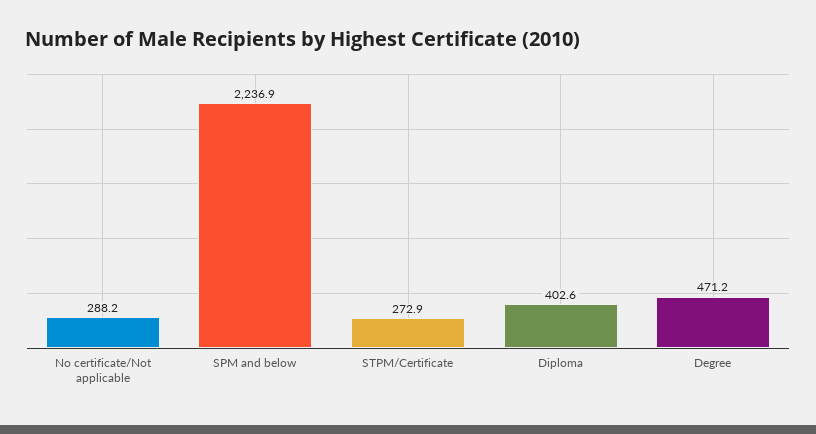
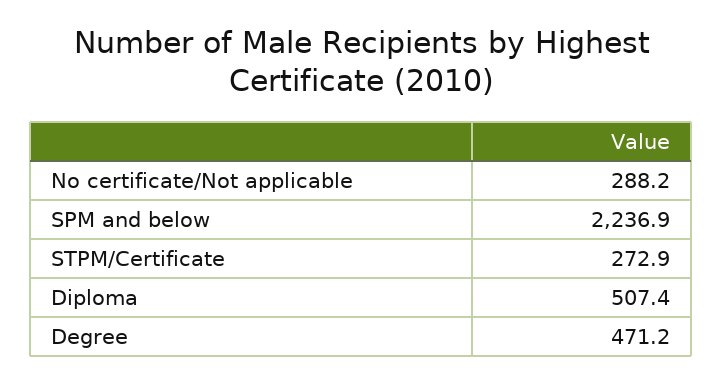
Diploma: 402.6 -> 507.4

